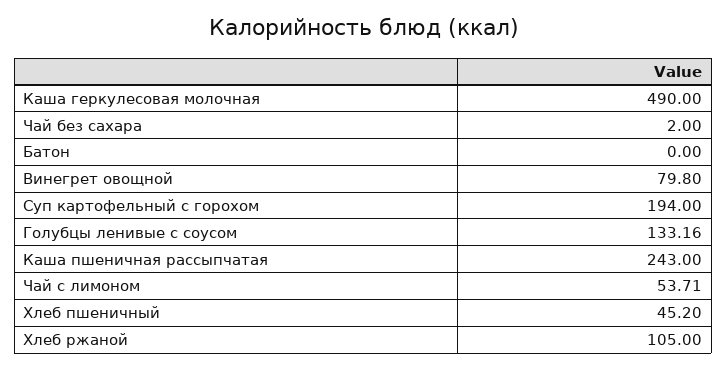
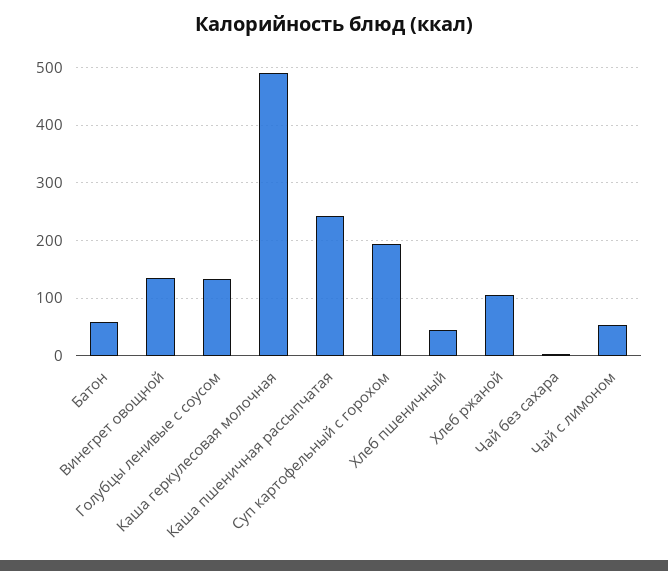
Батон: 0 -> 60
Винегрет овощной: 79.8 -> 140

